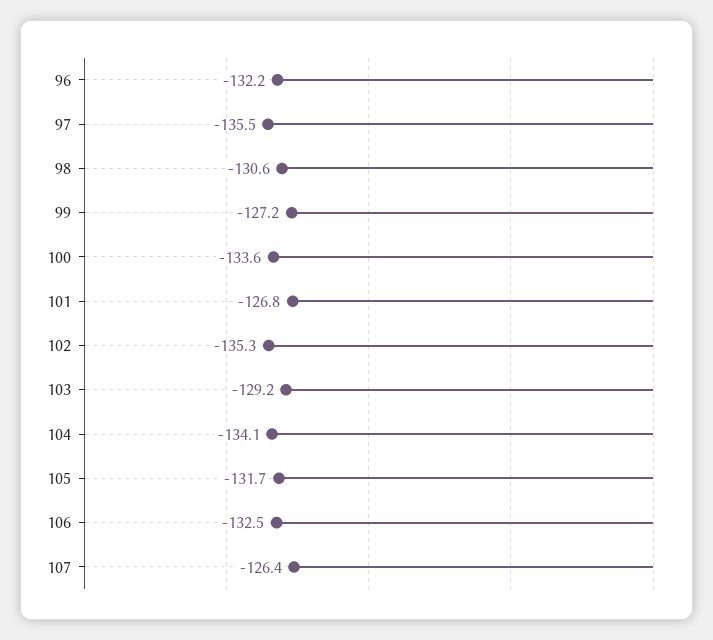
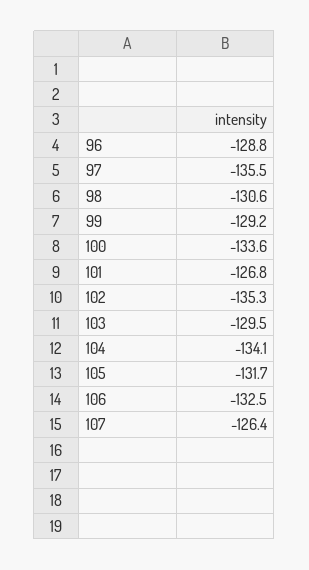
96: -132.2 -> -128.8
99: -127.2 -> -129.2
103: -129.2 -> -129.5

